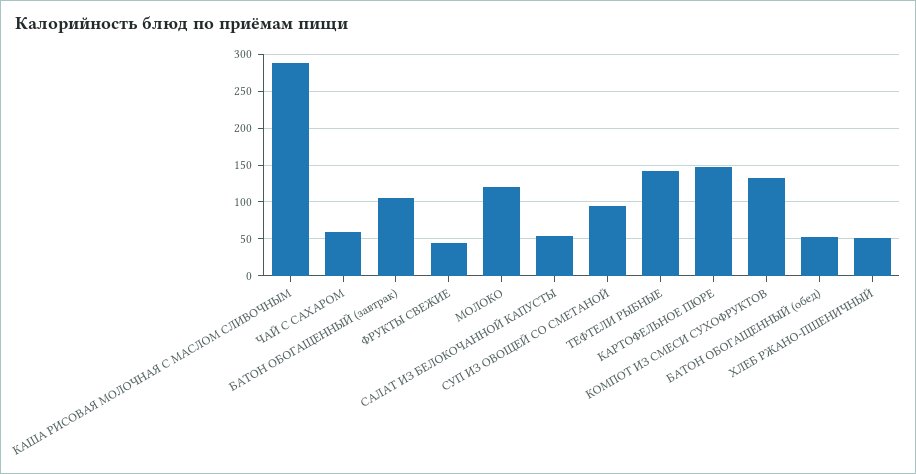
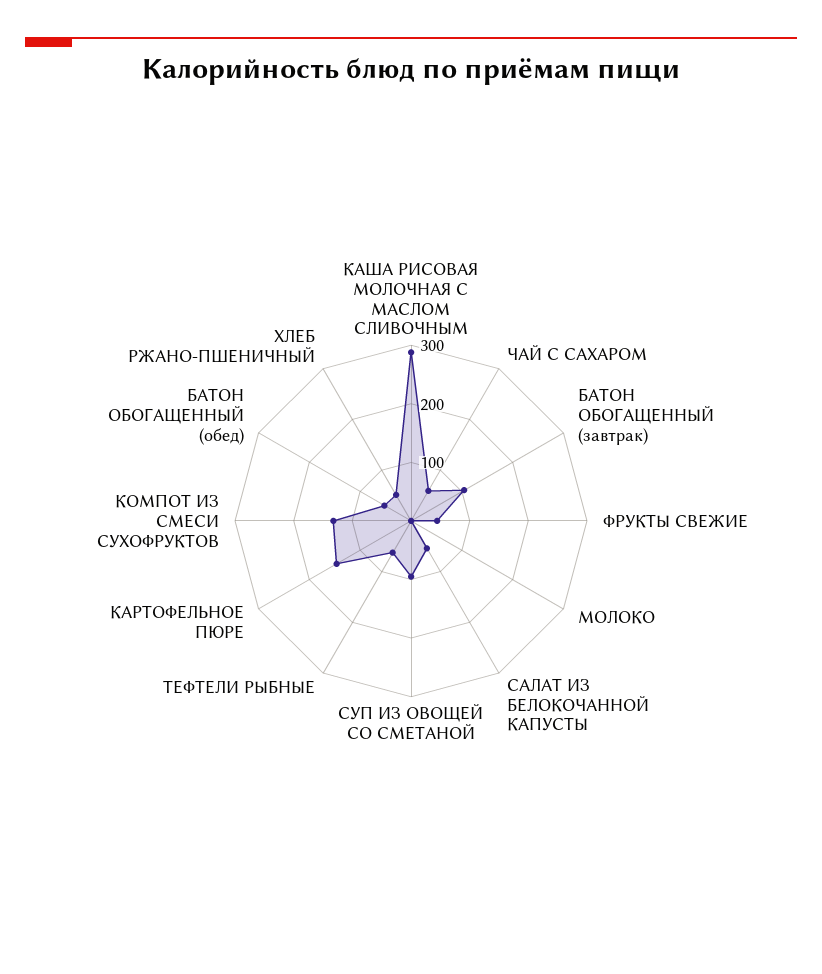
МОЛОКО: 120 -> 0
ТЕФТЕЛИ РЫБНЫЕ: 140 -> 60

